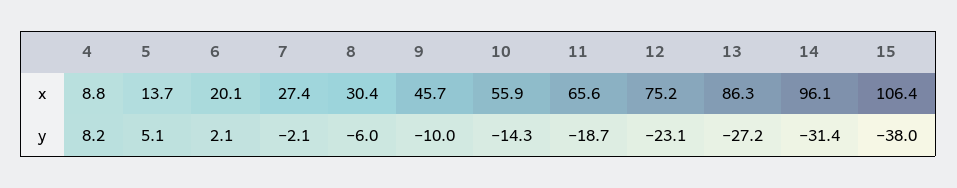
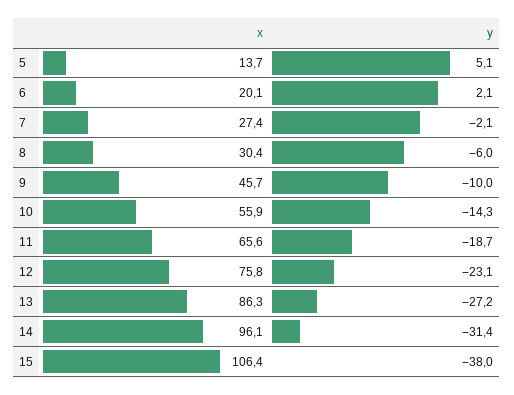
4, x: 8.8 -> none
12, x: 75.2 -> 75.8
4, y: 8.2 -> none

